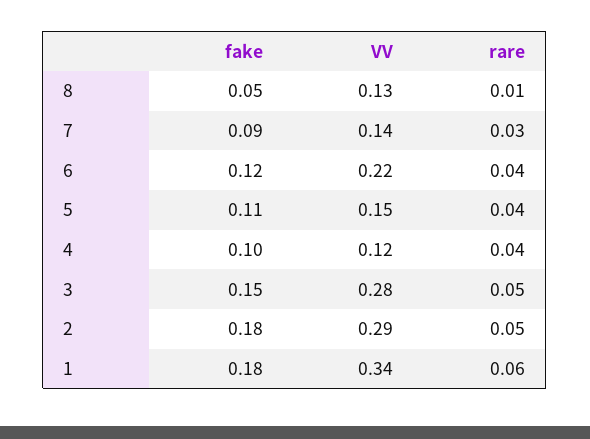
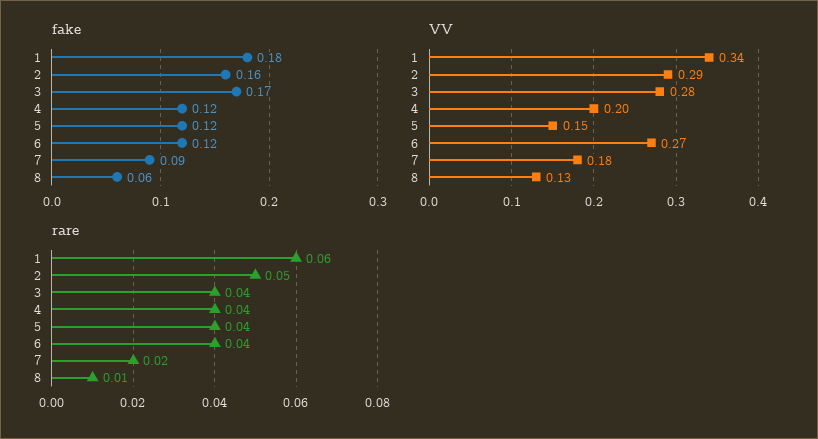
fake, 8: 0.05 -> 0.06
VV, 7: 0.14 -> 0.18
rare, 7: 0.03 -> 0.02
VV, 6: 0.22 -> 0.27
fake, 5: 0.11 -> 0.12
fake, 4: 0.1 -> 0.12
VV, 4: 0.12 -> 0.2
fake, 3: 0.15 -> 0.17
rare, 3: 0.05 -> 0.04
fake, 2: 0.18 -> 0.16

